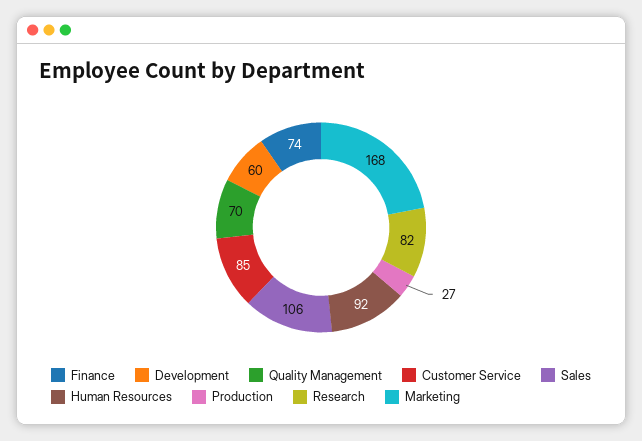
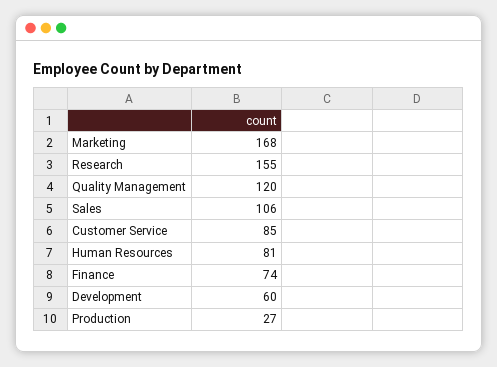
Quality Management: 70 -> 120
Human Resources: 92 -> 81
Research: 82 -> 155

